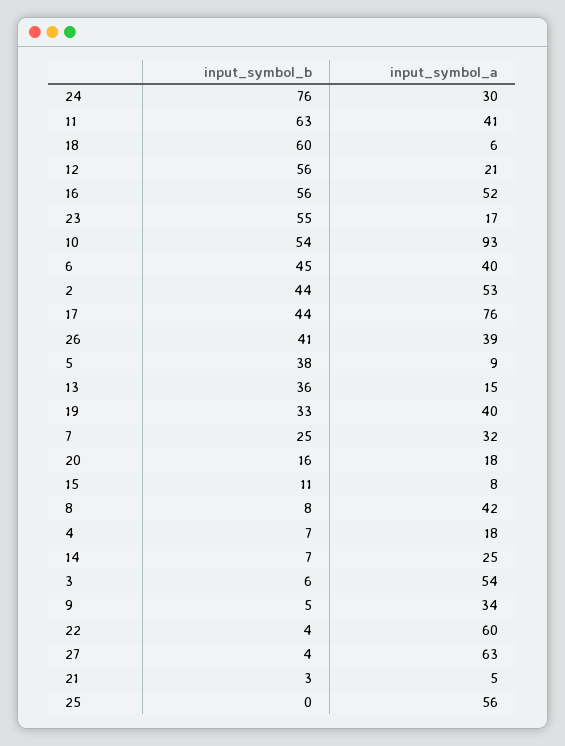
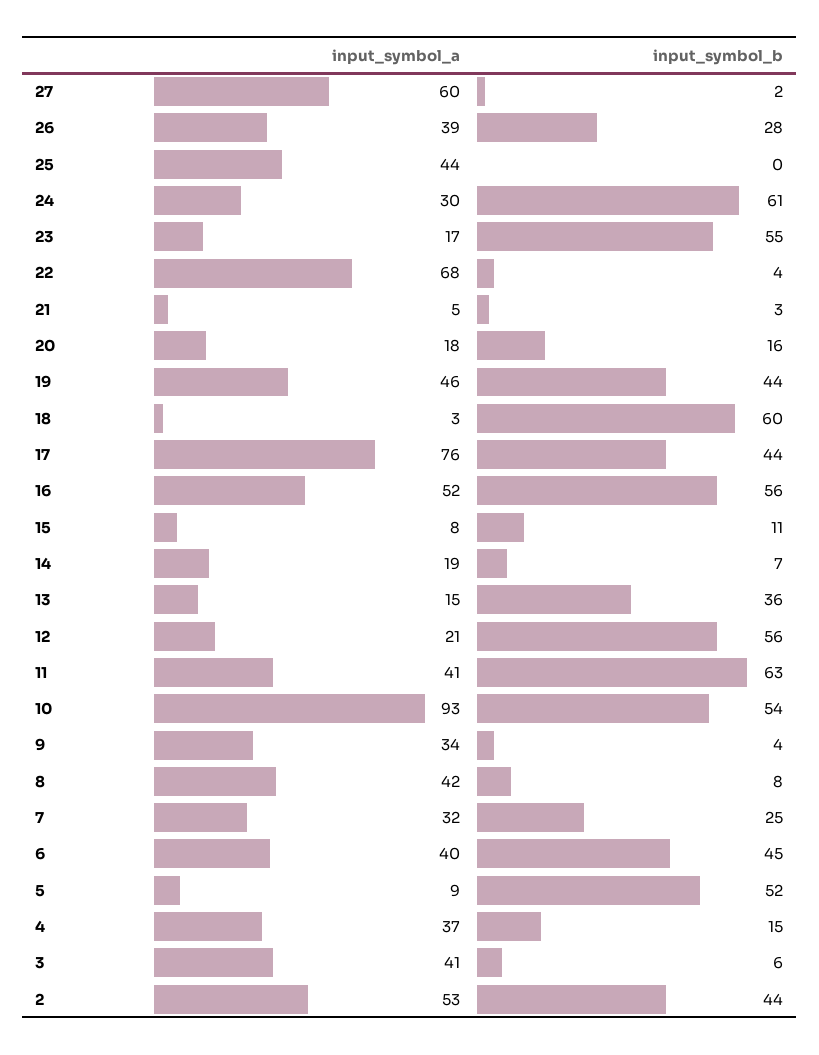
input_symbol_b, 24: 76 -> 61
input_symbol_a, 18: 6 -> 3
input_symbol_b, 26: 41 -> 28
input_symbol_b, 5: 38 -> 52
input_symbol_b, 19: 33 -> 44
input_symbol_a, 19: 40 -> 46
input_symbol_b, 4: 7 -> 15
input_symbol_a, 4: 18 -> 37
input_symbol_a, 14: 25 -> 19
input_symbol_a, 3: 54 -> 41
input_symbol_b, 9: 5 -> 4
input_symbol_a, 22: 60 -> 68
input_symbol_b, 27: 4 -> 2
input_symbol_a, 27: 63 -> 60
input_symbol_a, 25: 56 -> 44

